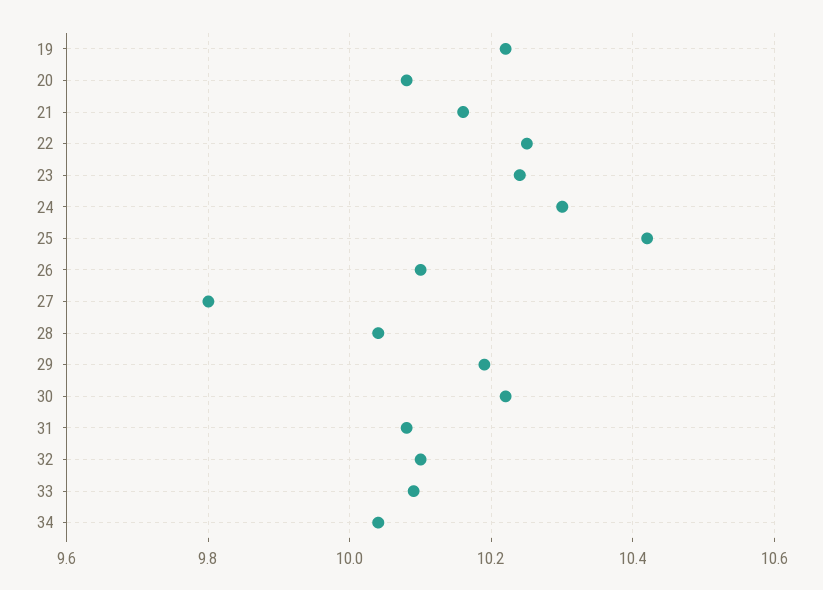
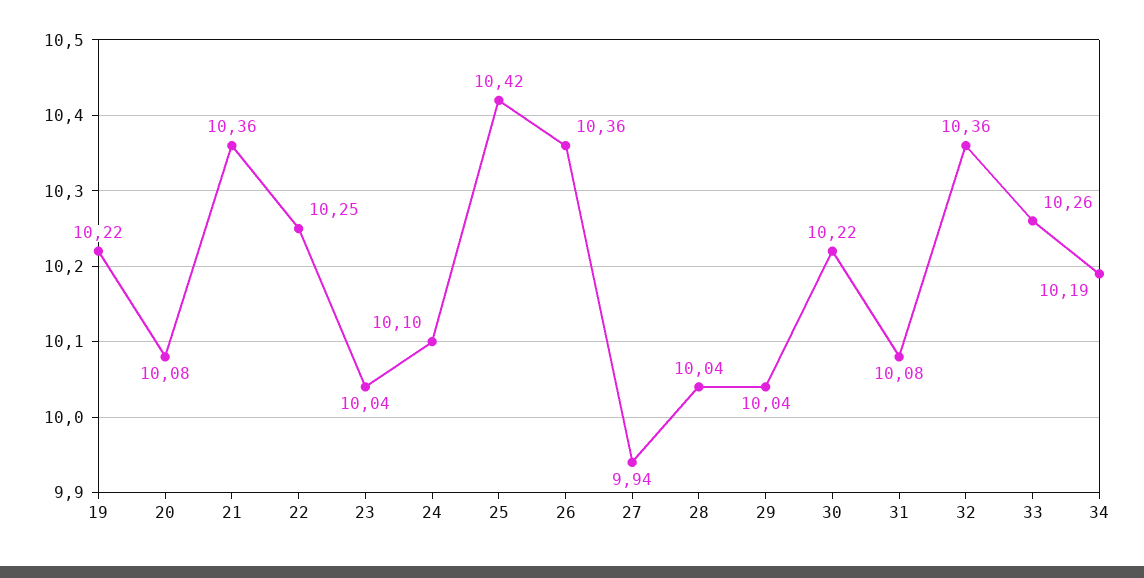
21: 10.15 -> 10.36
23: 10.25 -> 10.04
24: 10.3 -> 10.1
26: 10.1 -> 10.36
27: 9.8 -> 9.94
29: 10.2 -> 10.04
32: 10.1 -> 10.36
33: 10.1 -> 10.26
34: 10.05 -> 10.19

